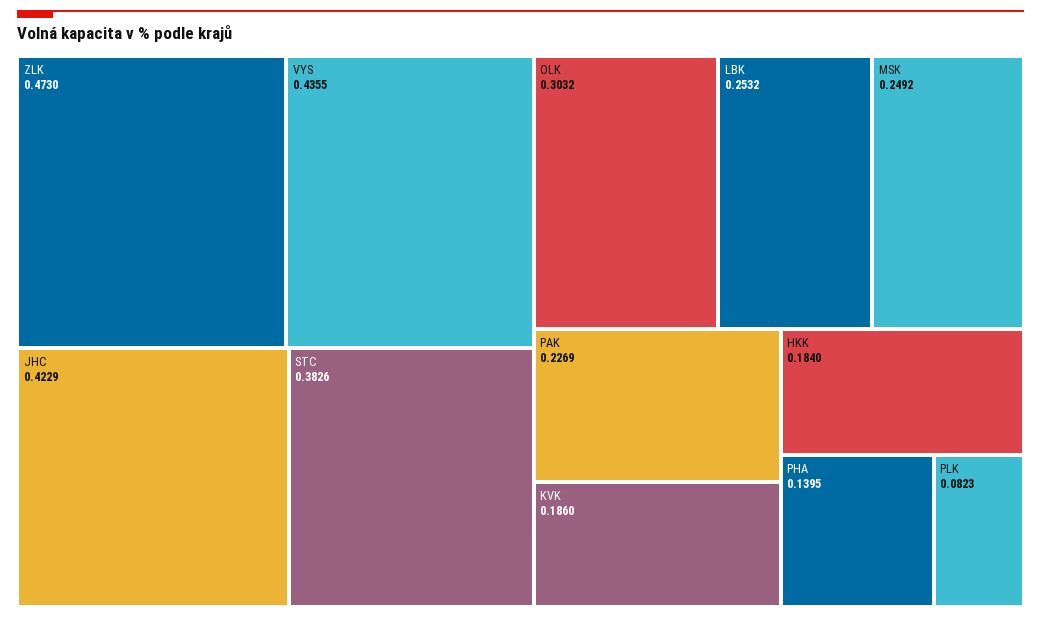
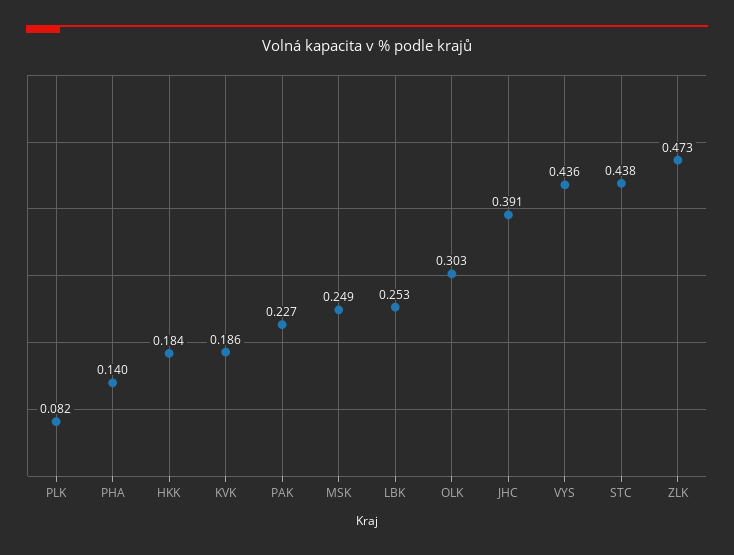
JHC: 0.4229 -> 0.391
STC: 0.3826 -> 0.438

